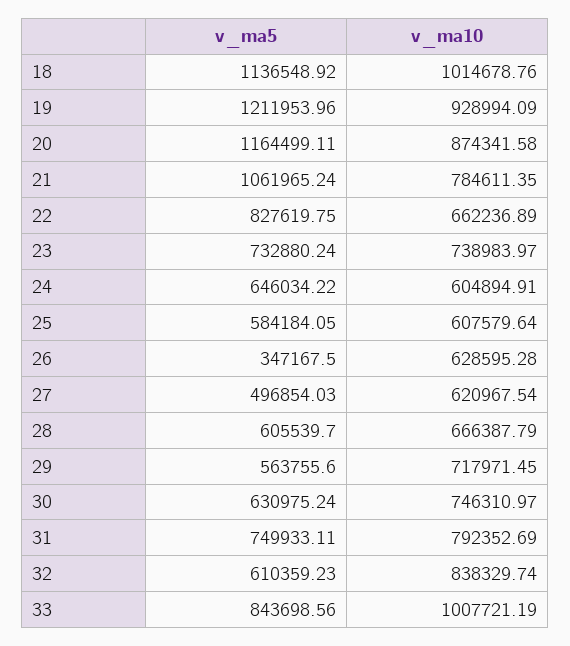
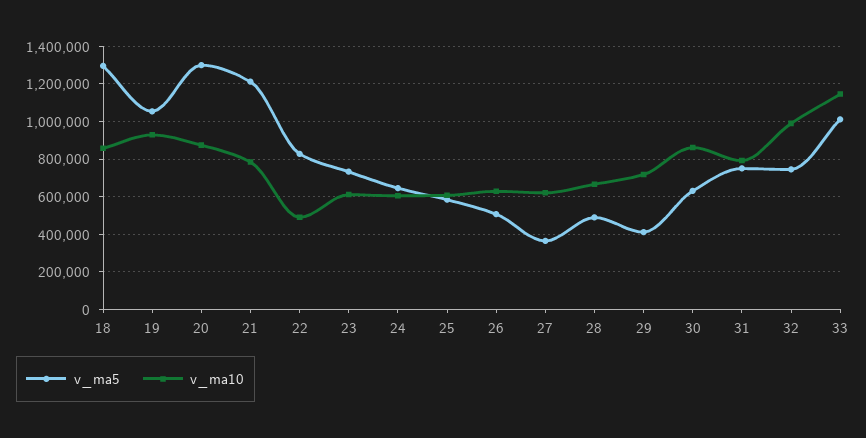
v_ma5, 18: 1136548.92 -> 1300000
v_ma10, 18: 1014678.76 -> 850000
v_ma5, 19: 1211953.96 -> 1050000
v_ma5, 20: 1164499.11 -> 1300000
v_ma5, 21: 1061965.24 -> 1200000
v_ma10, 22: 662236.89 -> 500000
v_ma10, 23: 738983.97 -> 600000
v_ma5, 26: 347167.5 -> 500000
v_ma5, 27: 496854.03 -> 350000
v_ma5, 28: 605539.7 -> 500000
v_ma5, 29: 563755.6 -> 400000
v_ma10, 30: 746310.97 -> 850000
v_ma5, 32: 610359.23 -> 750000
v_ma10, 32: 838329.74 -> 1000000
v_ma5, 33: 843698.56 -> 1000000
v_ma10, 33: 1007721.19 -> 1150000

